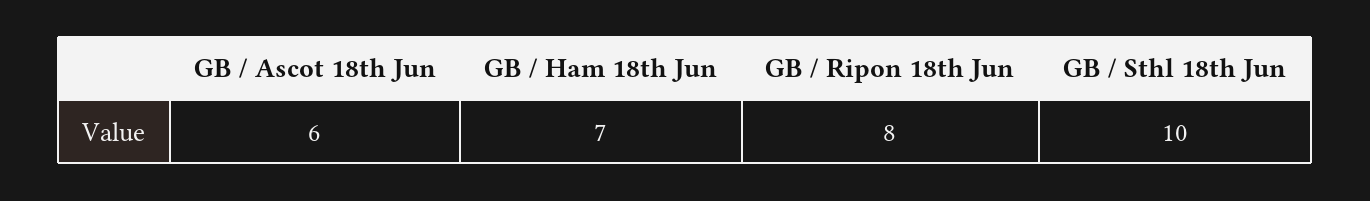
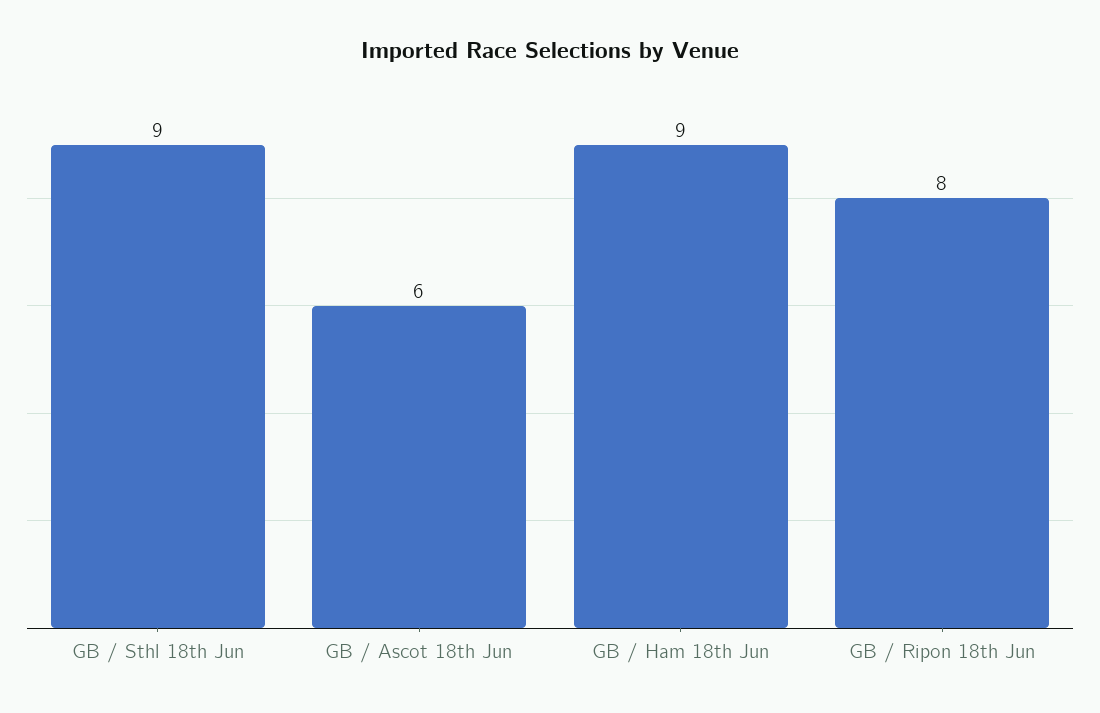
GB / Ham 18th Jun: 7 -> 9
GB / Sthl 18th Jun: 10 -> 9

